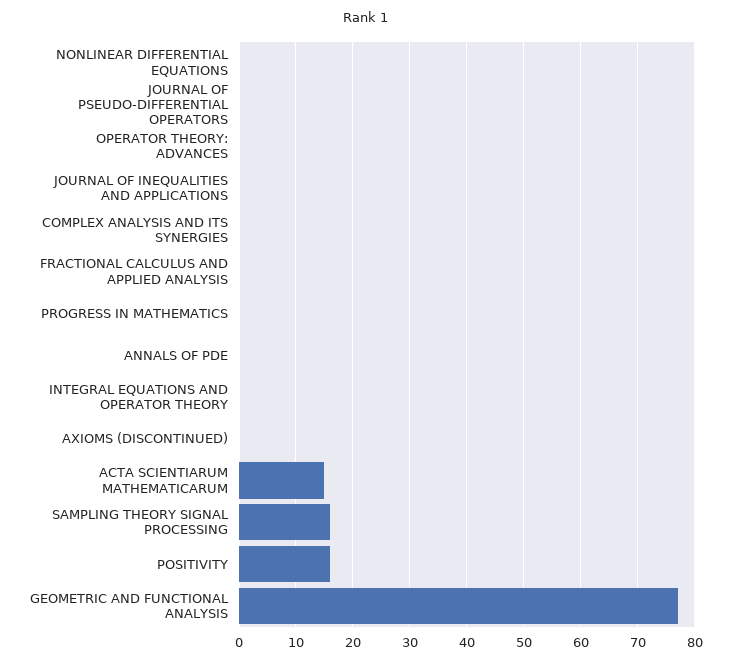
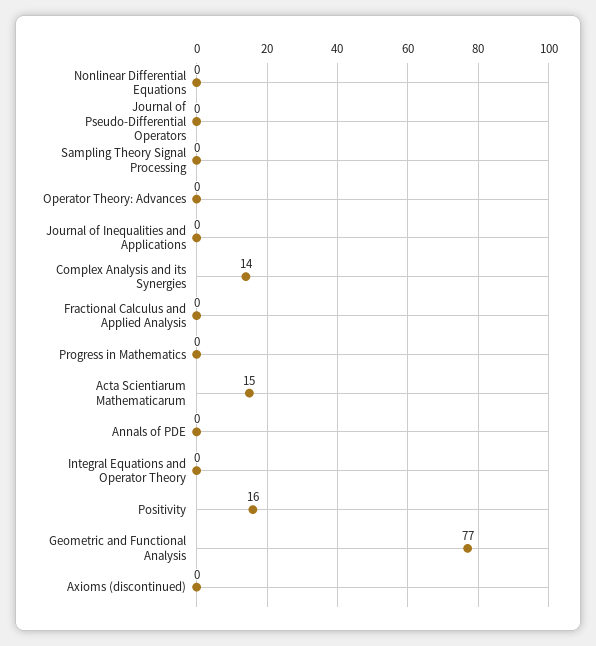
COMPLEX ANALYSIS AND ITS SYNERGIES: 0 -> 14
SAMPLING THEORY SIGNAL PROCESSING: 15 -> 0

